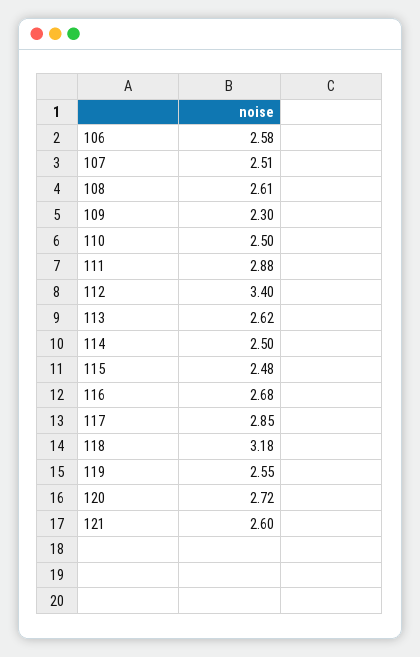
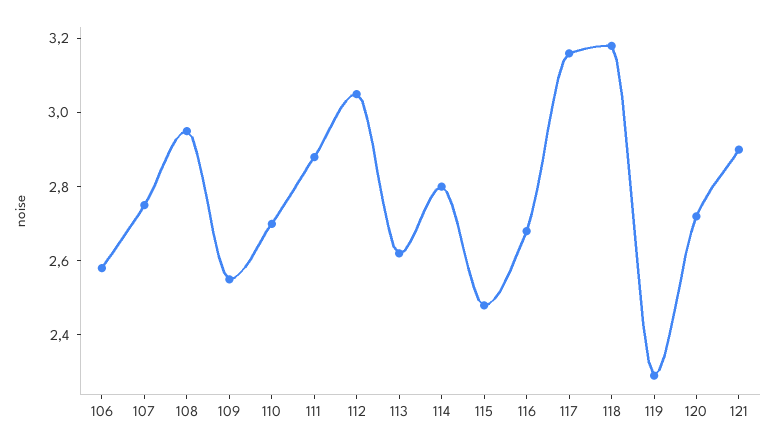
107: 2.51 -> 2.75
108: 2.61 -> 2.95
109: 2.3 -> 2.55
110: 2.5 -> 2.7
112: 3.4 -> 3.05
114: 2.5 -> 2.8
117: 2.85 -> 3.15
119: 2.55 -> 2.3
121: 2.6 -> 2.9

